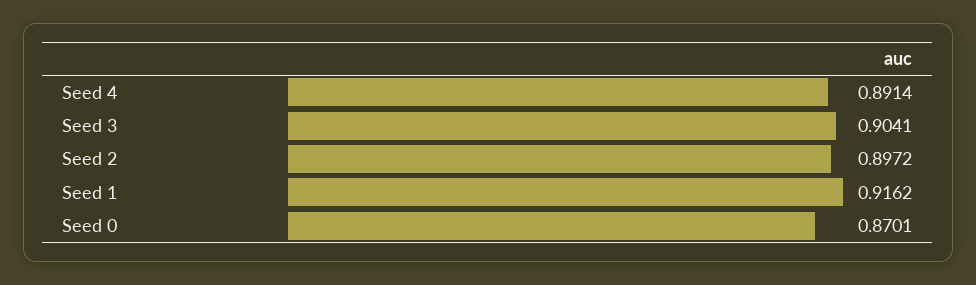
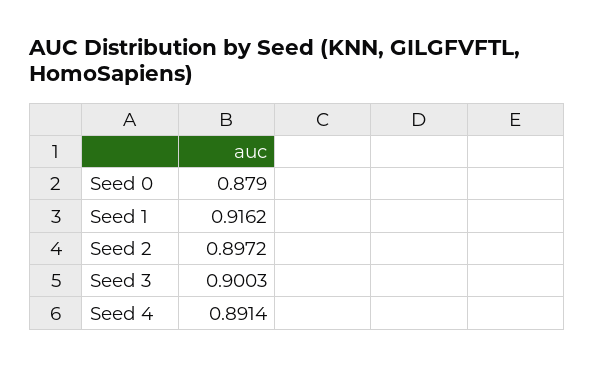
Seed 3: 0.9041 -> 0.9003
Seed 0: 0.8701 -> 0.879

